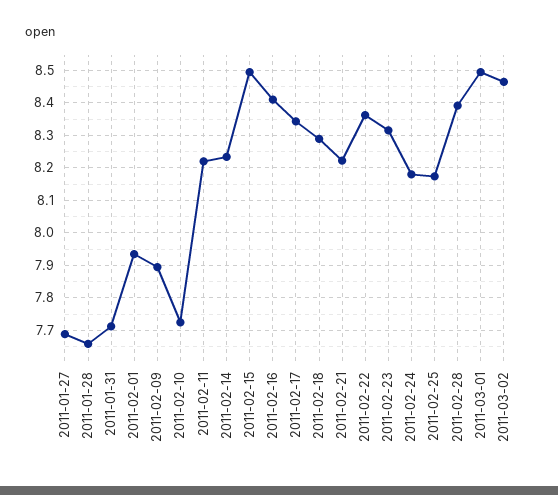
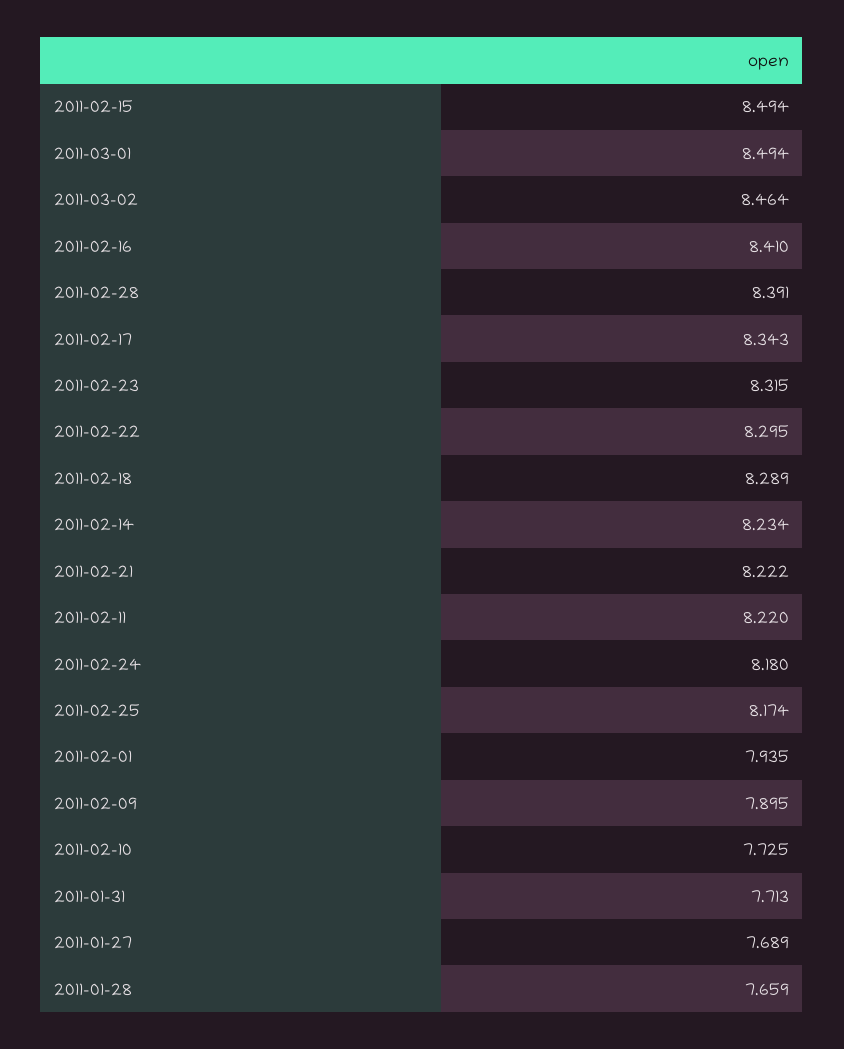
2011-02-22: 8.36 -> 8.295

